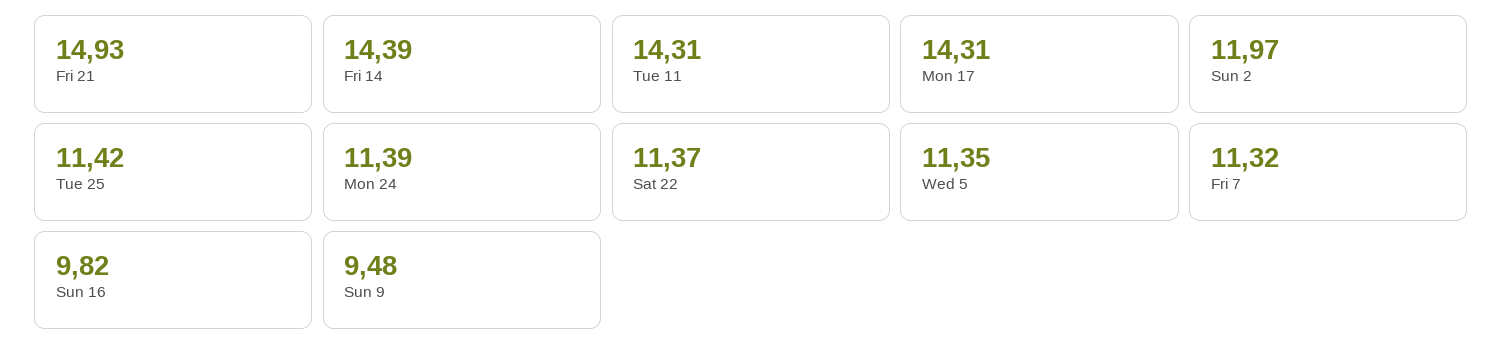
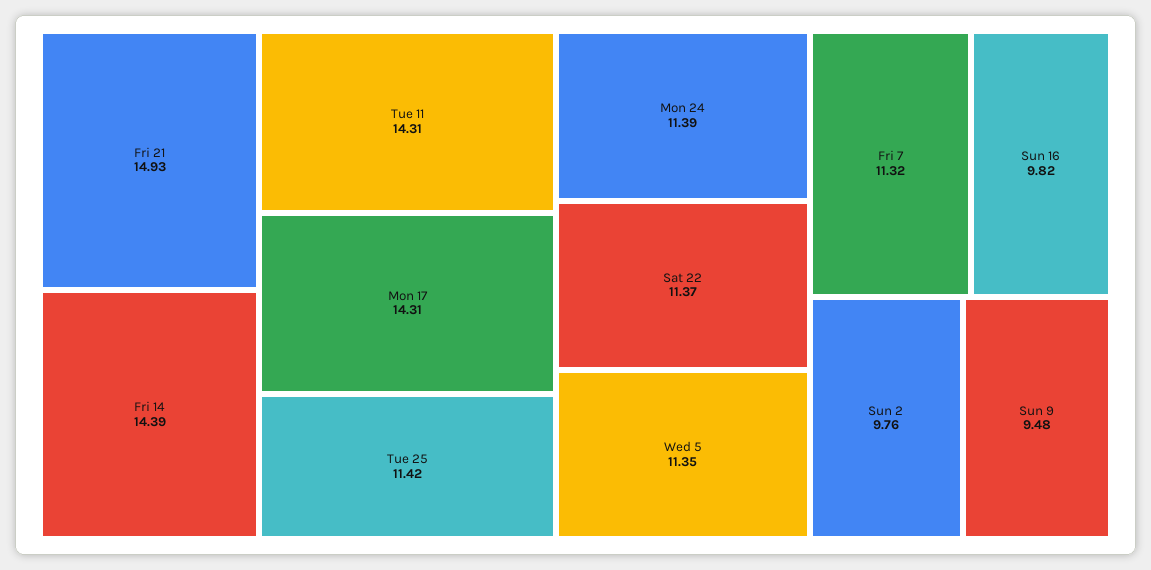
Sun 2: 11.97 -> 9.76

